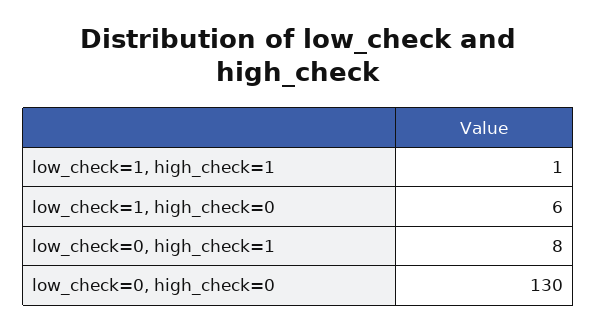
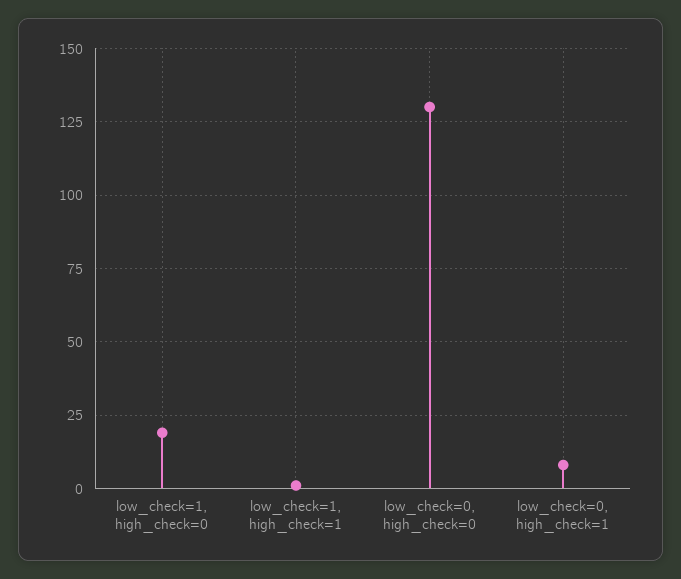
low_check=1, high_check=0: 6 -> 20

